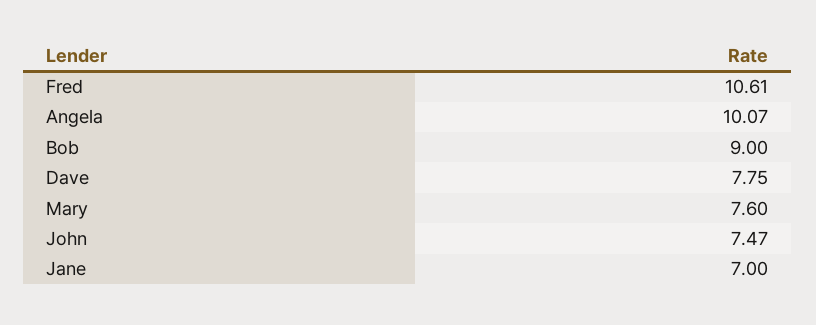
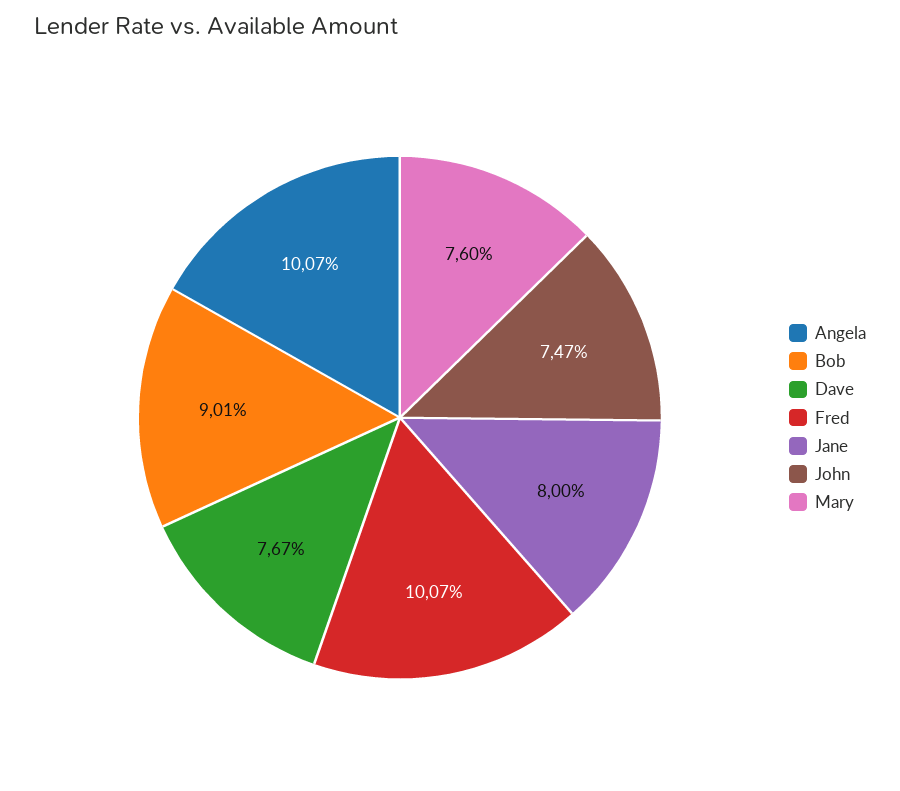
Fred: 10.61 -> 10.07
Bob: 9 -> 9.01
Dave: 7.75 -> 7.67
Jane: 7 -> 8

